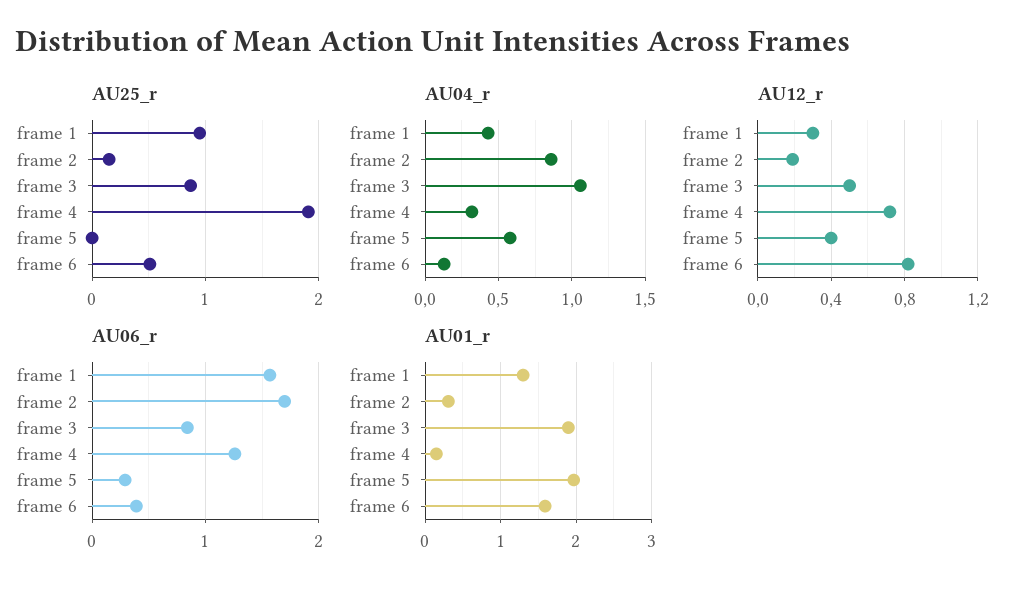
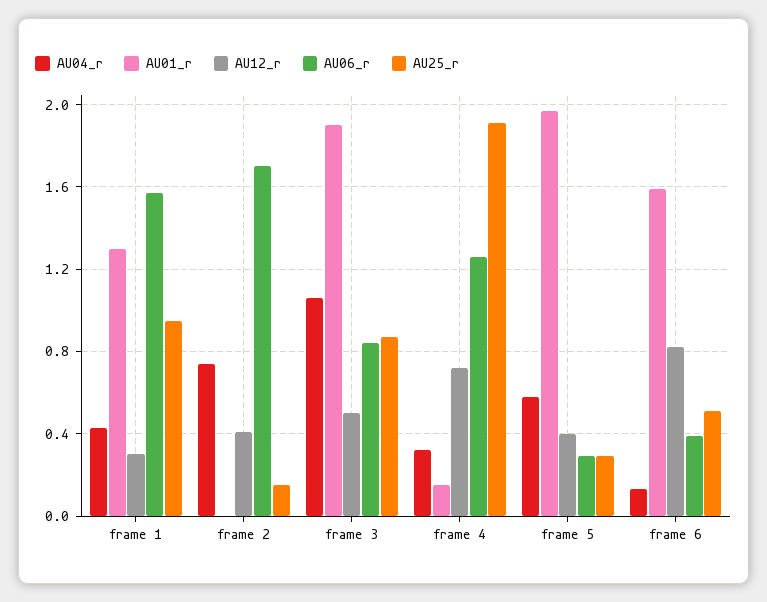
AU25_r, frame 5: 0 -> 0.3
AU04_r, frame 2: 0.85 -> 0.75
AU12_r, frame 2: 0.2 -> 0.4
AU01_r, frame 2: 0.3 -> 0

